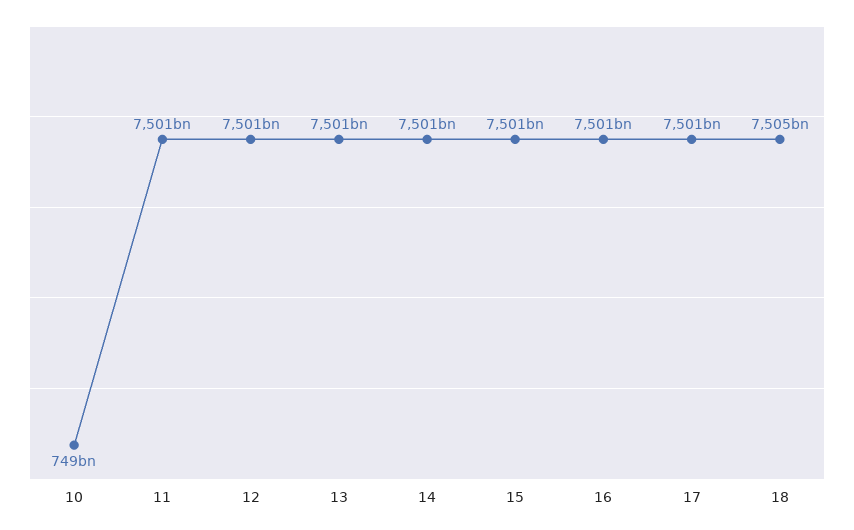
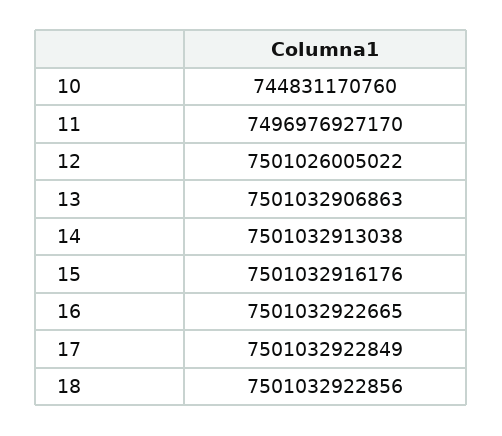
10: 749000000000 -> 744831170760
11: 7501000000000 -> 7496976927170
18: 7505000000000 -> 7501032922856

